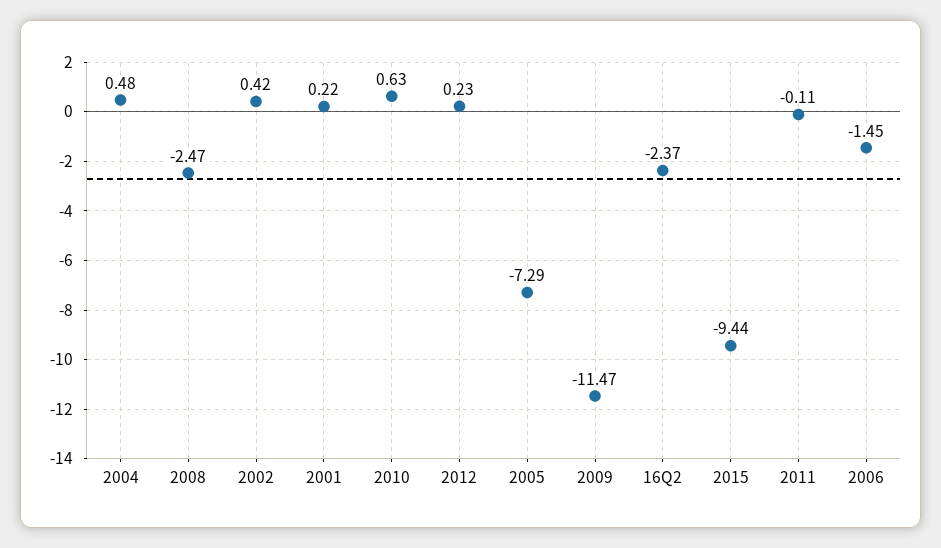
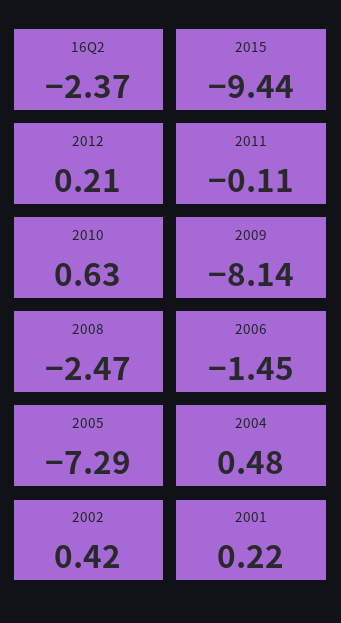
2012: 0.23 -> 0.21
2009: -11.47 -> -8.14

